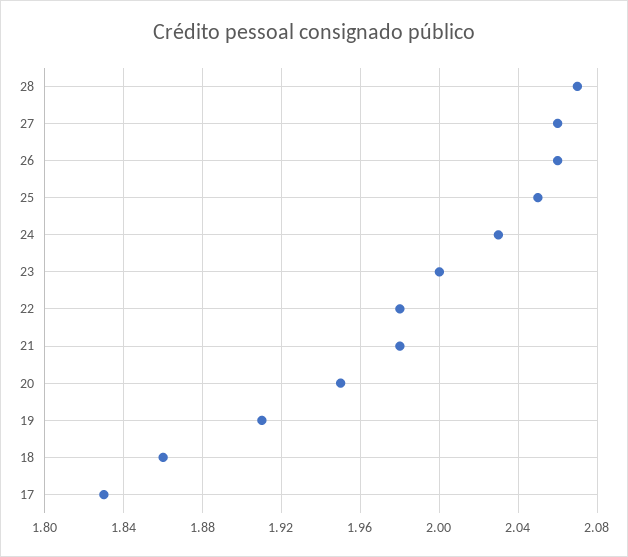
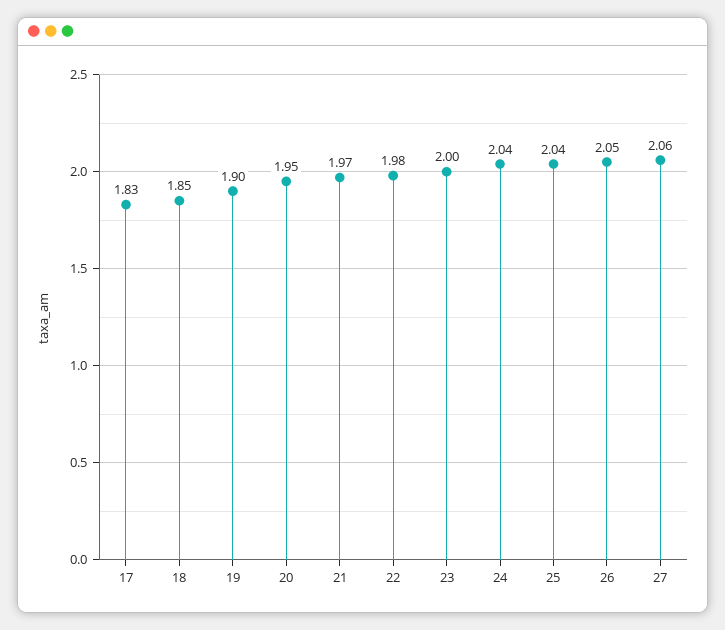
28: 2.07 -> none
26: 2.06 -> 2.05
25: 2.05 -> 2.04
24: 2.03 -> 2.04
21: 1.98 -> 1.97
19: 1.91 -> 1.9
18: 1.86 -> 1.85

